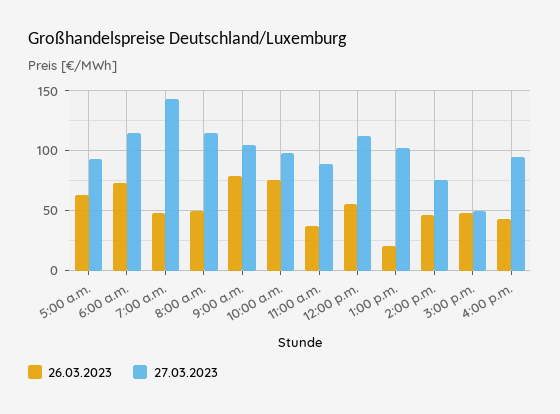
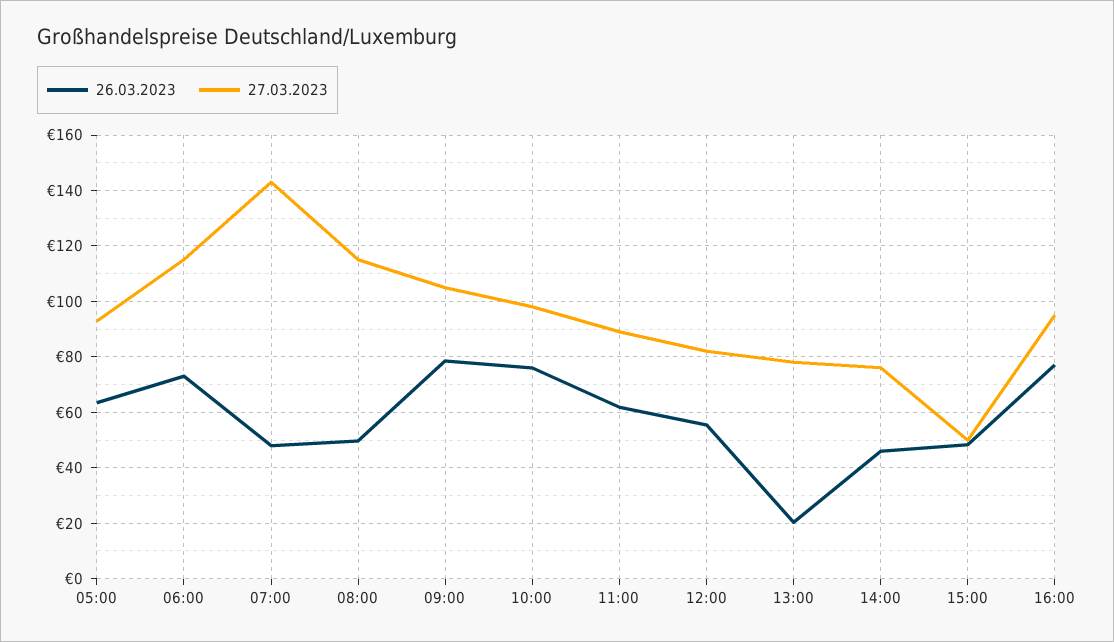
26.03.2023, 11:00 a.m.: 40 -> 62.5
27.03.2023, 12:00 p.m.: 110 -> 82.5
27.03.2023, 1:00 p.m.: 100 -> 77.5
26.03.2023, 4:00 p.m.: 40 -> 77.5

